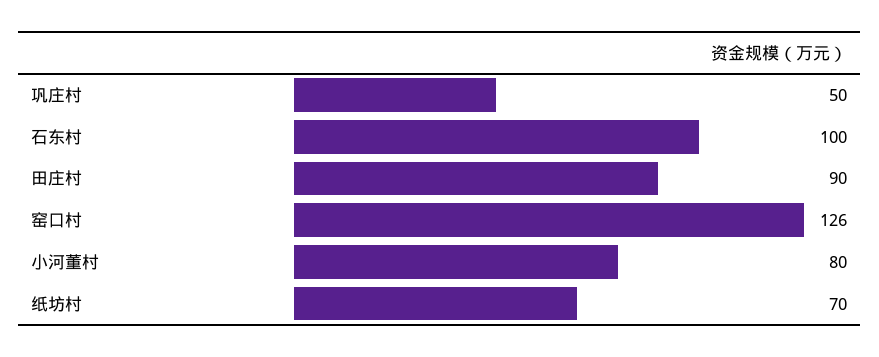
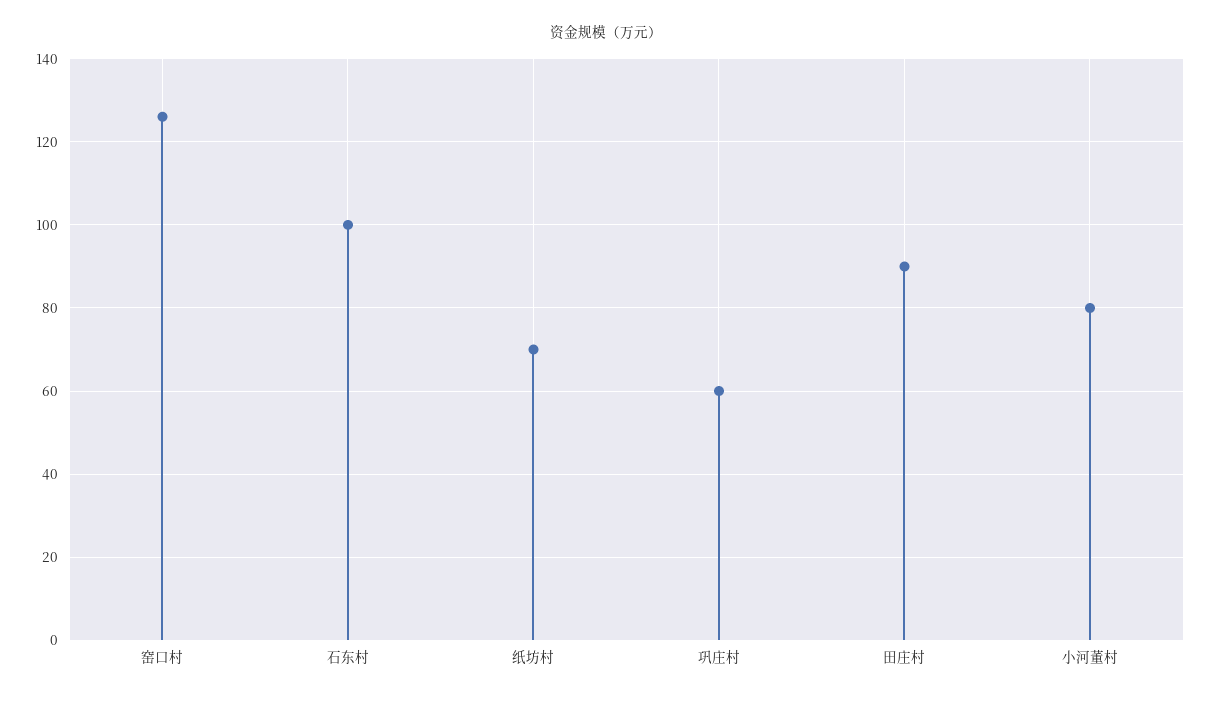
巩庄村: 50 -> 60

